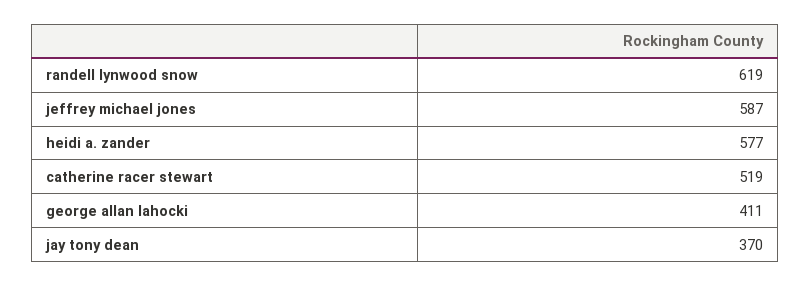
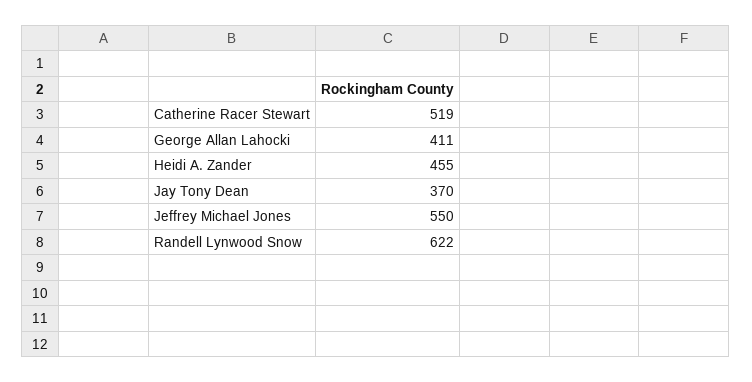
randell lynwood snow: 619 -> 622
jeffrey michael jones: 587 -> 550
heidi a. zander: 577 -> 455

